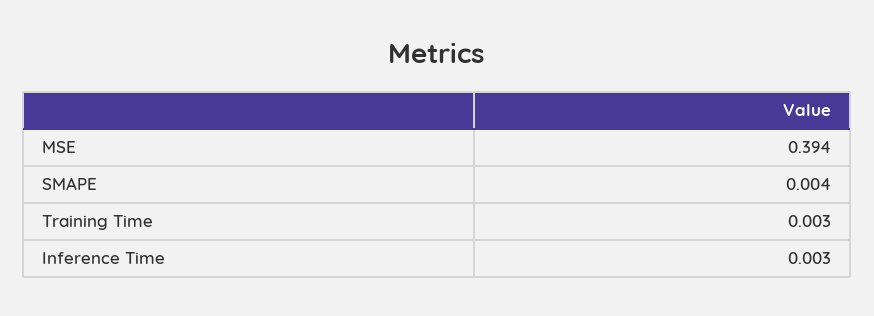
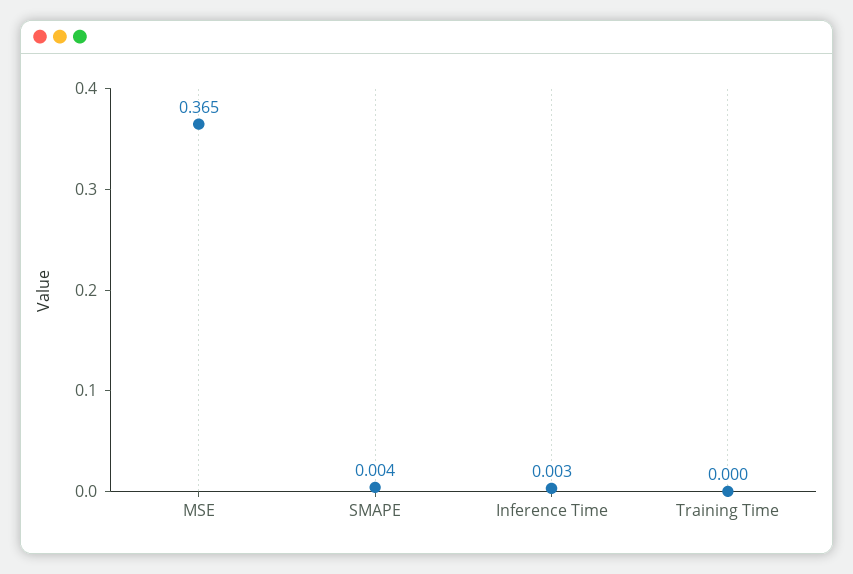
MSE: 0.394 -> 0.365
Training Time: 0.003 -> 0

